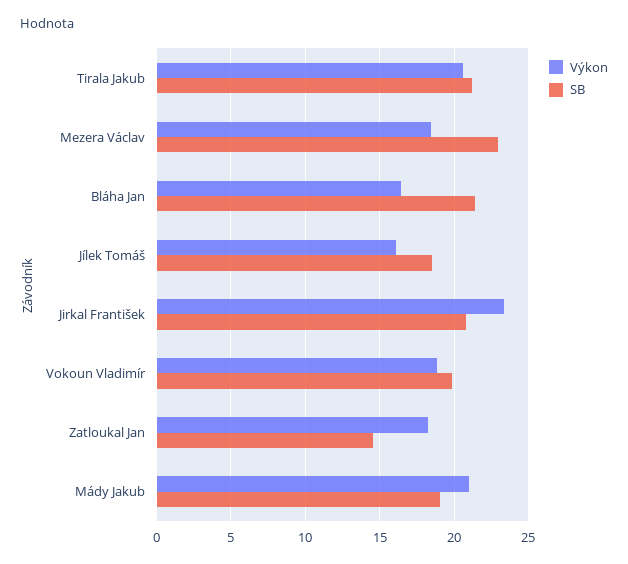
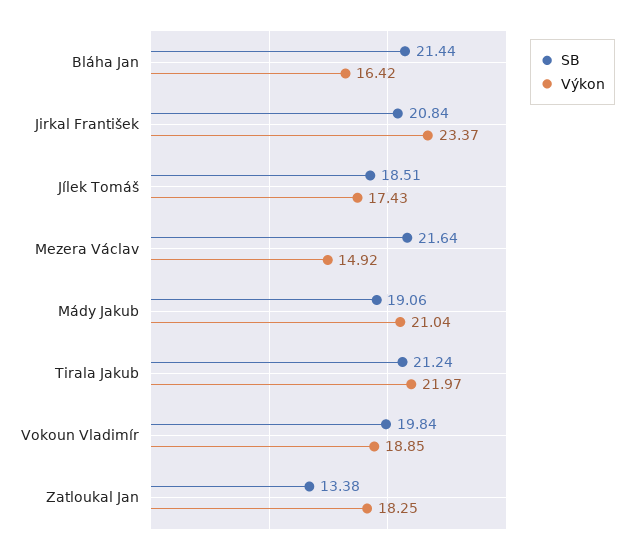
Výkon, Tirala Jakub: 20.5 -> 21.97
Výkon, Mezera Václav: 18.5 -> 14.92
SB, Mezera Václav: 23 -> 21.64
Výkon, Jílek Tomáš: 16 -> 17.43
SB, Zatloukal Jan: 14.5 -> 13.38

